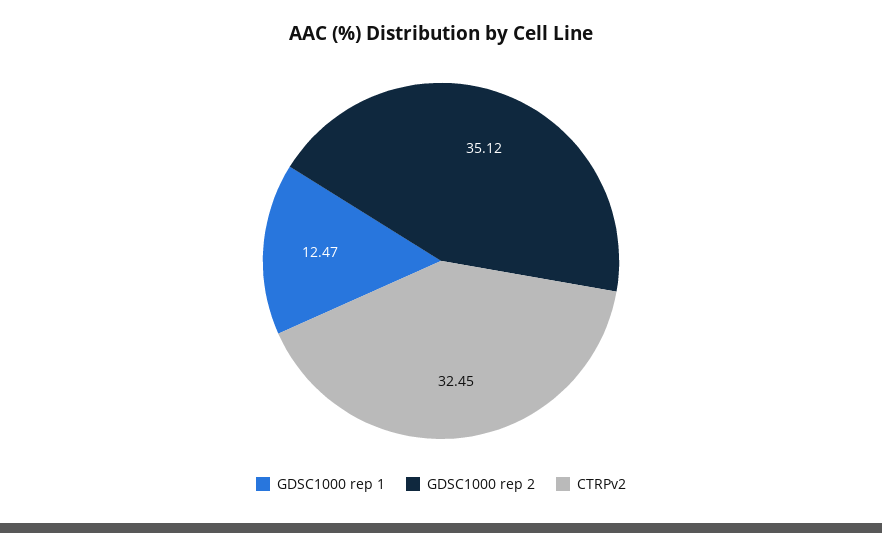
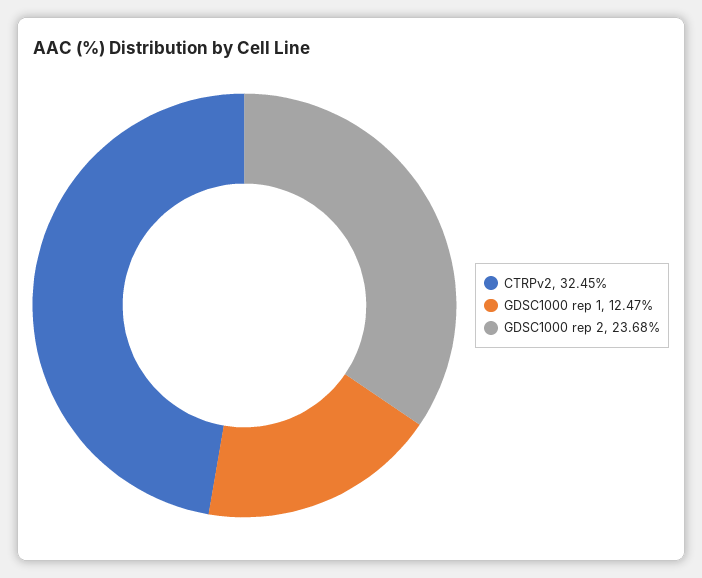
GDSC1000 rep 2: 35.12 -> 23.68

